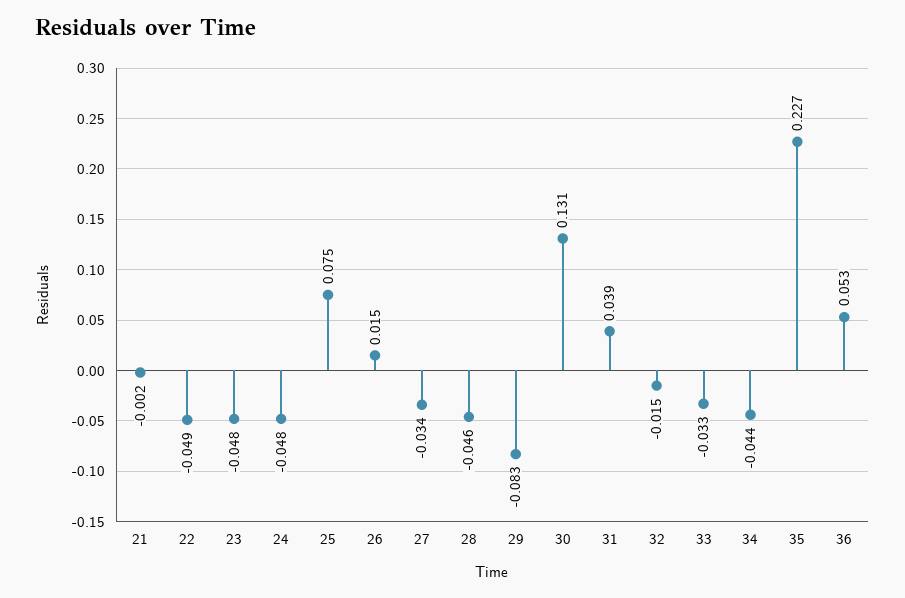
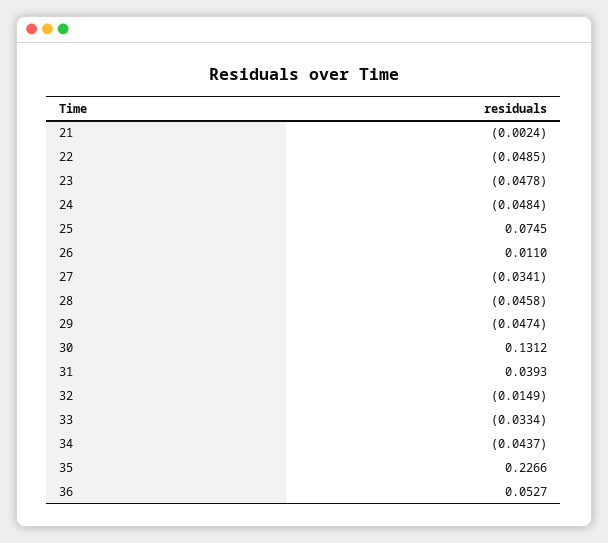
26: 0.015 -> 0.011
29: -0.083 -> -0.0474

